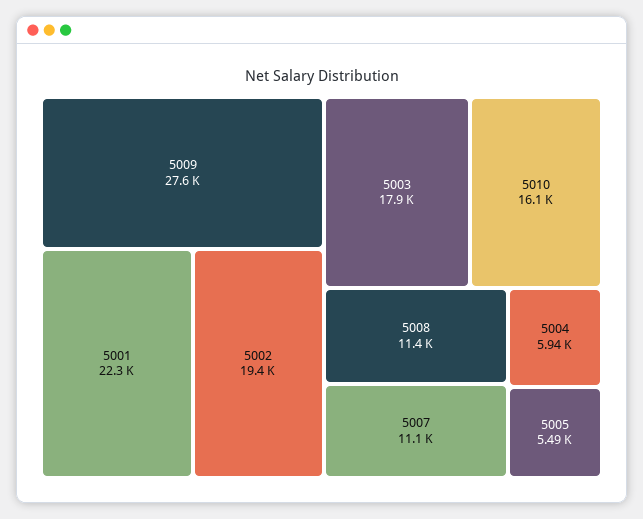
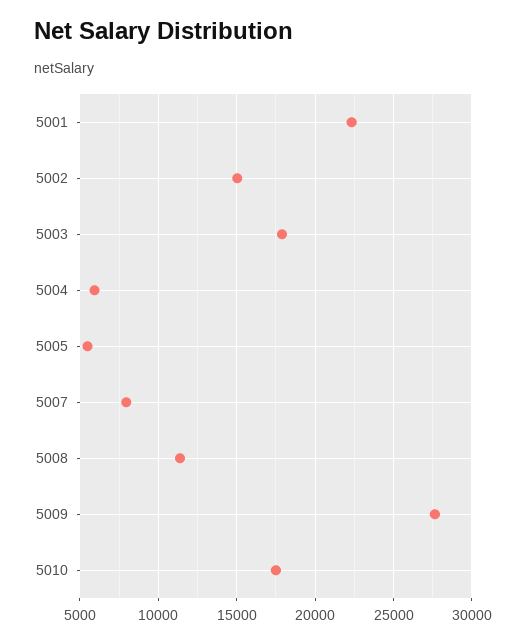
5002: 19400 -> 15000
5010: 16100 -> 17500
5007: 11100 -> 8000

